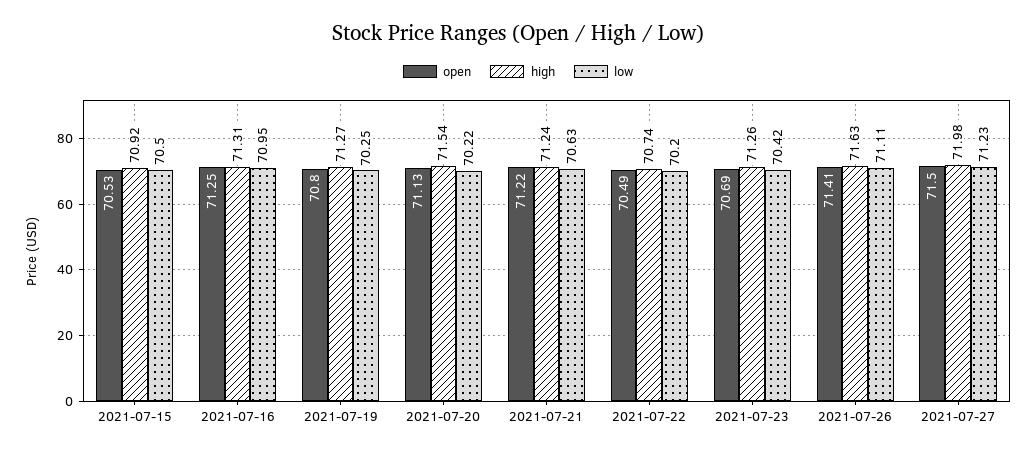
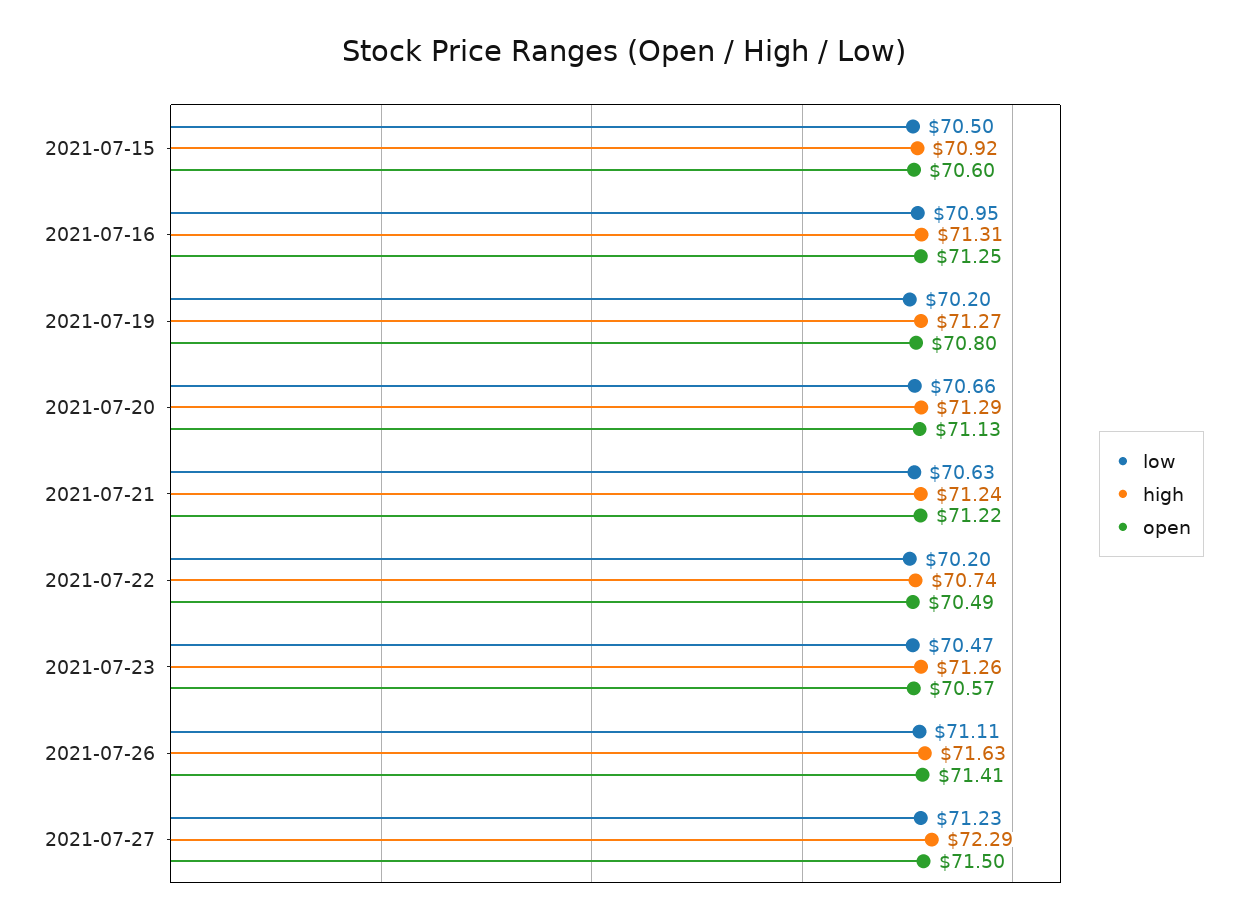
open, 2021-07-15: 70.53 -> 70.6
low, 2021-07-19: 70.25 -> 70.2
high, 2021-07-20: 71.54 -> 71.29
low, 2021-07-20: 70.22 -> 70.66
open, 2021-07-23: 70.69 -> 70.57
low, 2021-07-23: 70.42 -> 70.47
high, 2021-07-27: 71.98 -> 72.29

